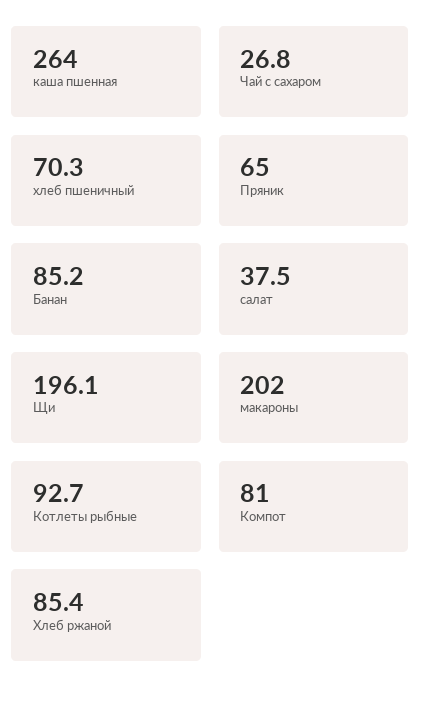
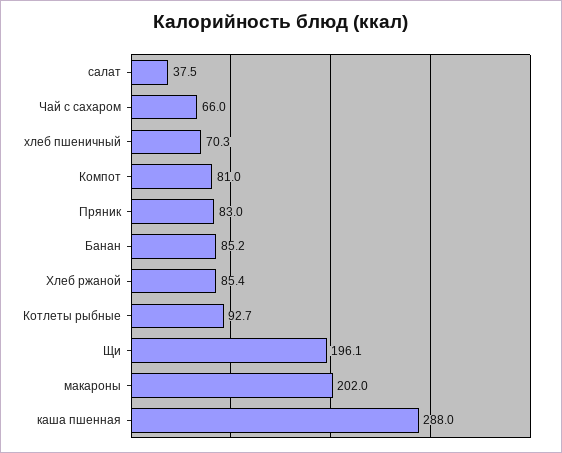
каша пшенная: 264 -> 288
Чай с сахаром: 26.8 -> 66
Пряник: 65 -> 83

